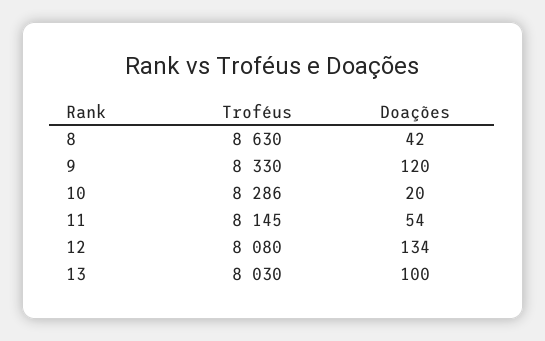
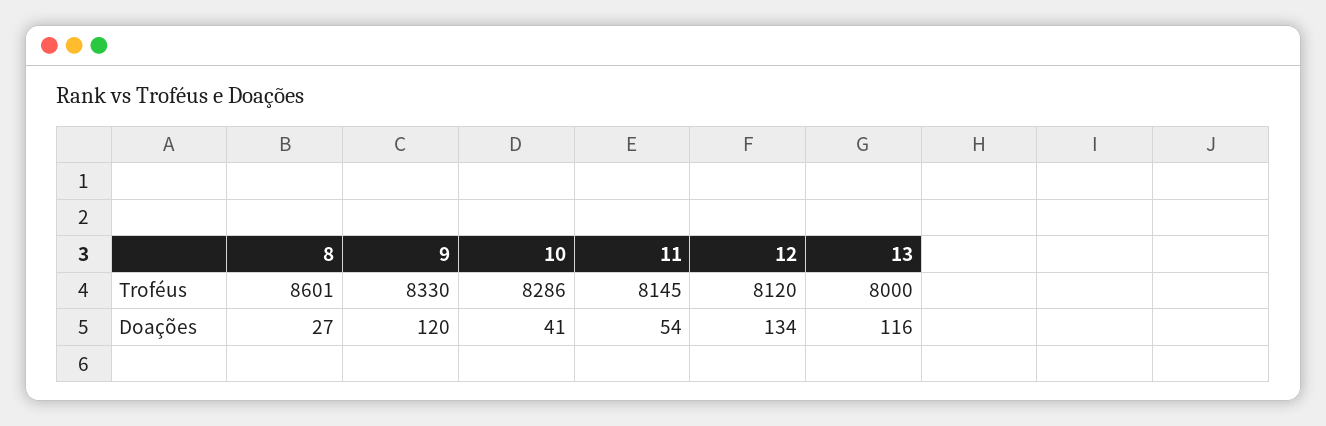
Troféus, 8: 8630 -> 8601
Doações, 8: 42 -> 27
Doações, 10: 20 -> 41
Troféus, 12: 8080 -> 8120
Troféus, 13: 8030 -> 8000
Doações, 13: 100 -> 116

